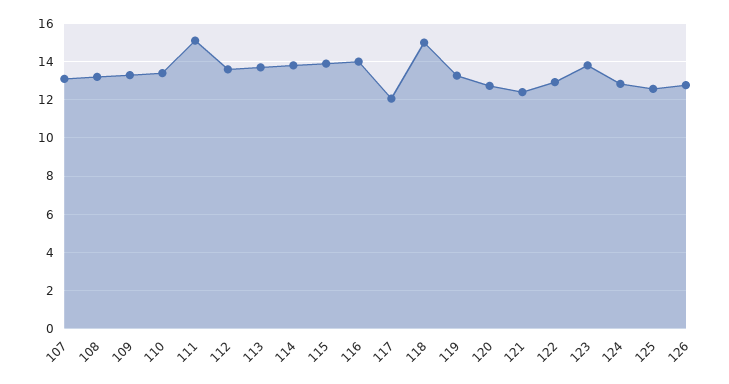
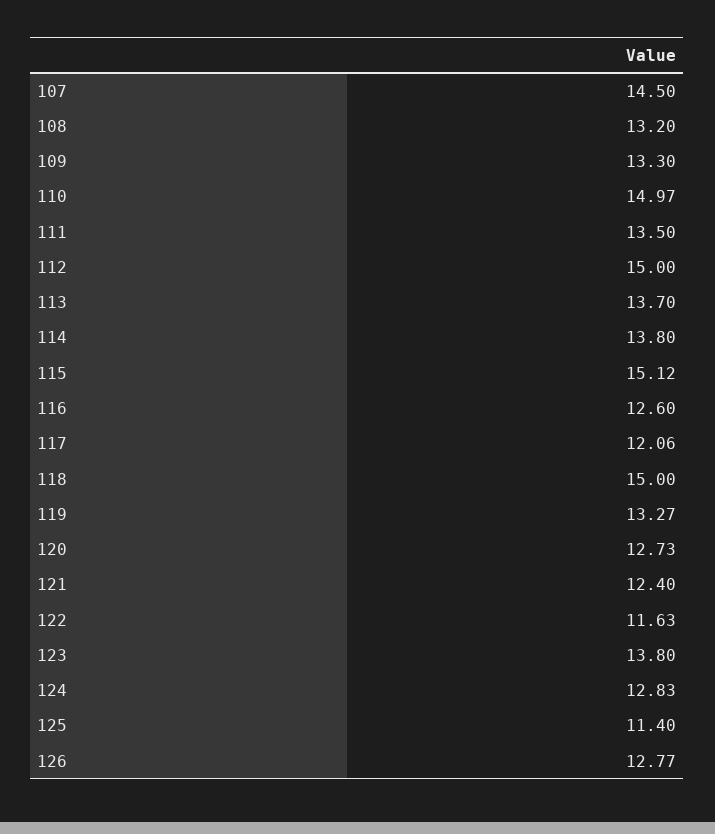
107: 13 -> 14.5
110: 13.5 -> 14.97
111: 15 -> 13.5
112: 13.5 -> 15
115: 14 -> 15.12
116: 14 -> 12.6
122: 13 -> 11.63
125: 12.5 -> 11.4

